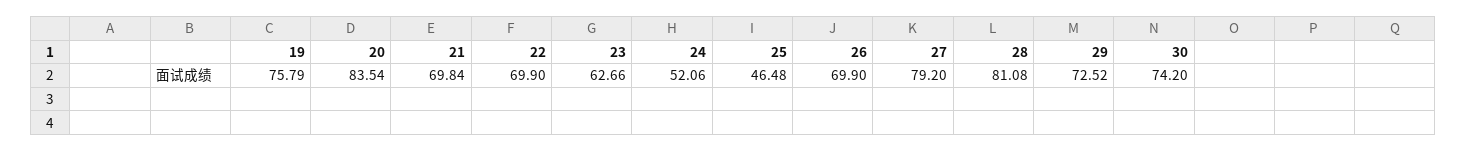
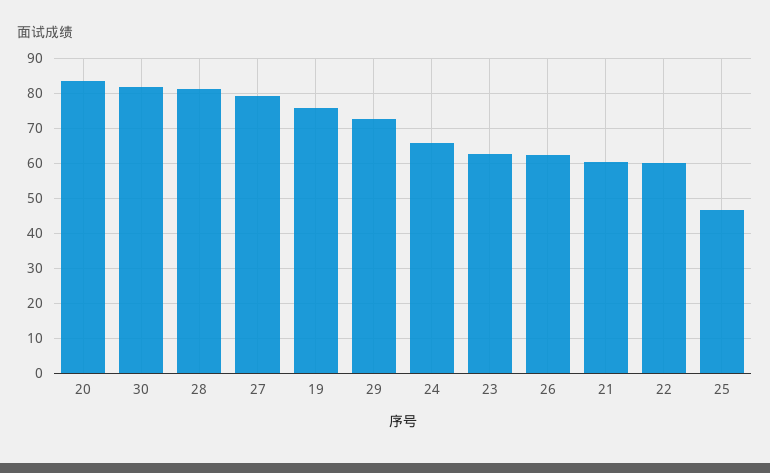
21: 69.84 -> 60
22: 69.9 -> 60
24: 52.06 -> 66
26: 69.9 -> 62
30: 74.2 -> 82

